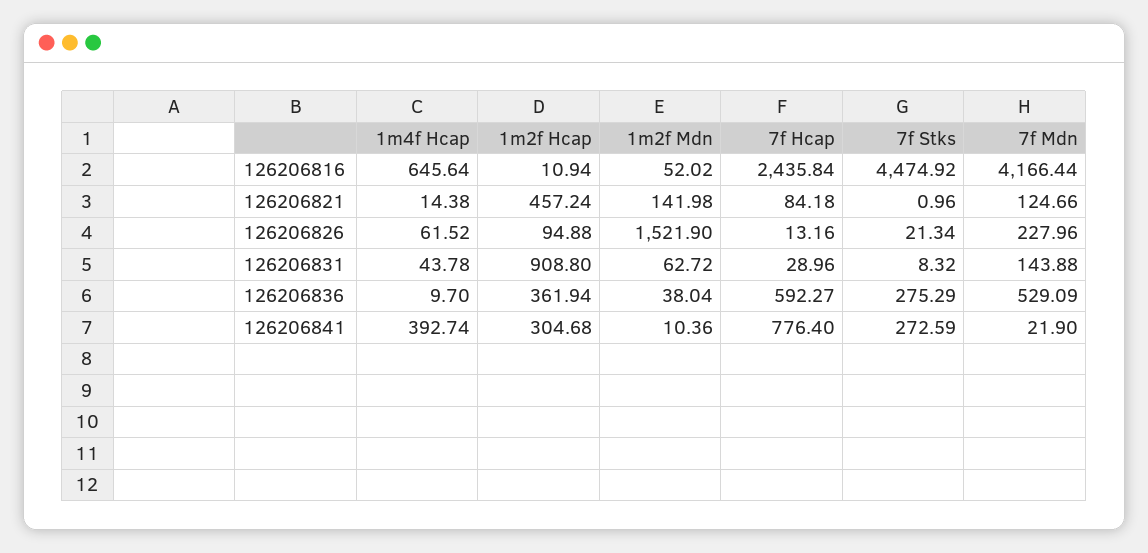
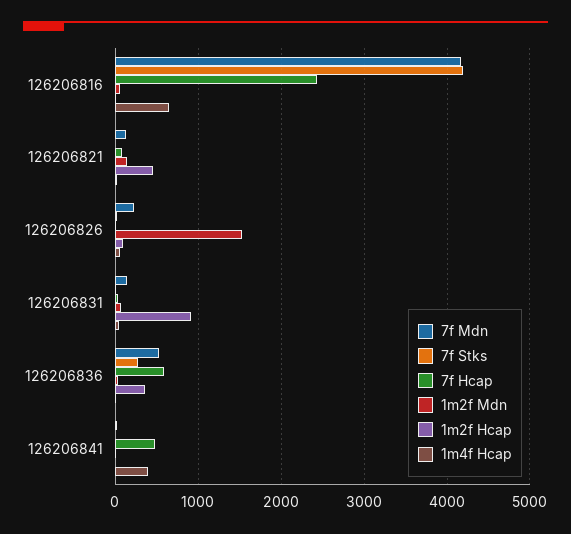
7f Stks, 126206816: 4474.92 -> 4200
1m2f Hcap, 126206841: 304.68 -> 0
7f Hcap, 126206841: 776.4 -> 500
7f Stks, 126206841: 272.59 -> 0

